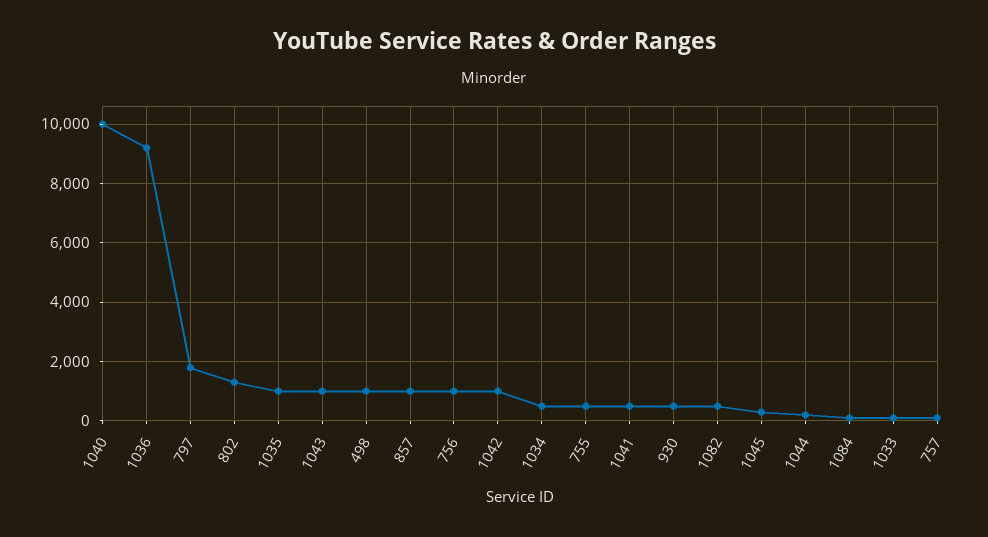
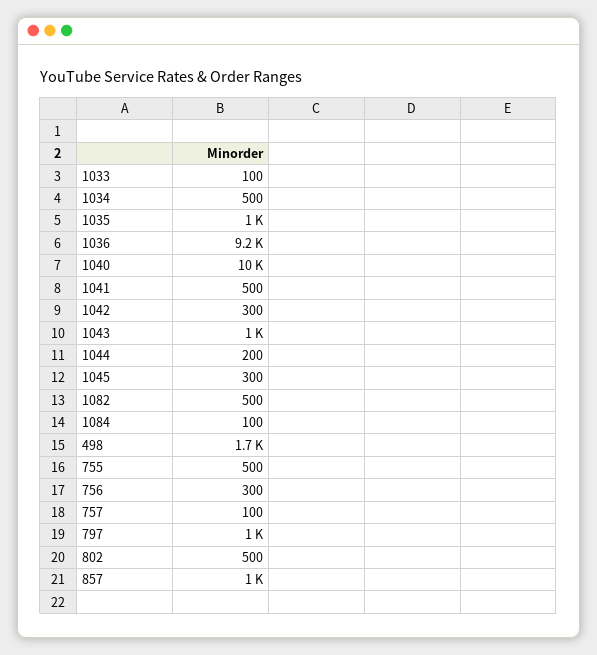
797: 1750 -> 1000
802: 1250 -> 500
498: 1000 -> 1700
756: 1000 -> 300
1042: 1000 -> 300
930: 500 -> none

